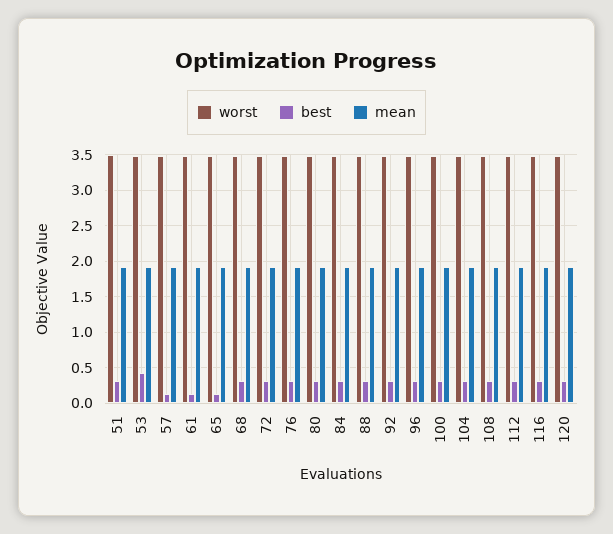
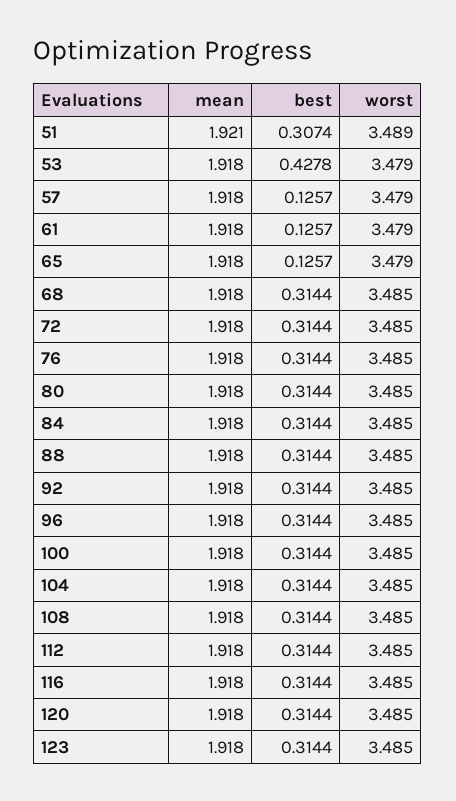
mean, 123: none -> 1.918
best, 123: none -> 0.3144
worst, 123: none -> 3.485

